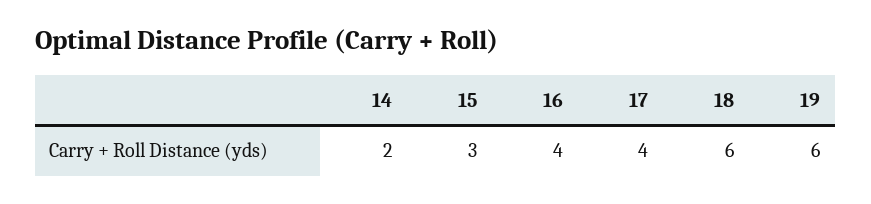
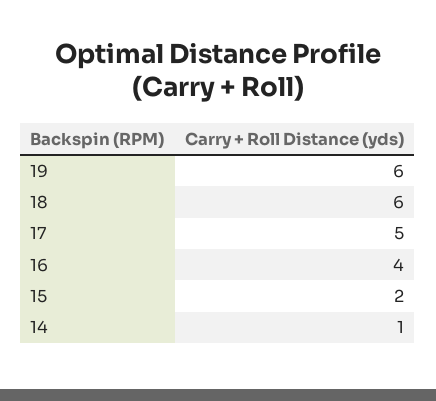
14: 2 -> 1
15: 3 -> 2
17: 4 -> 5

